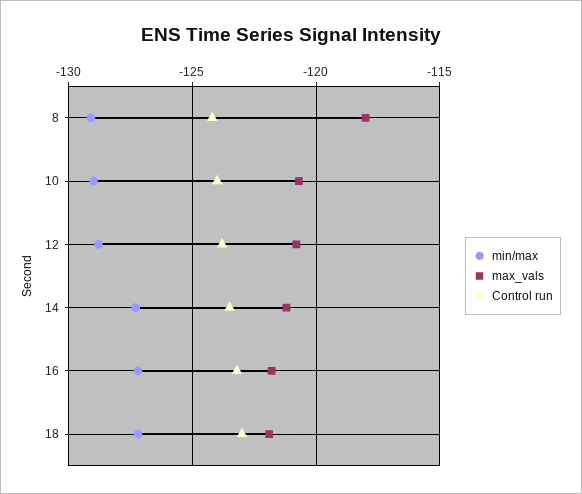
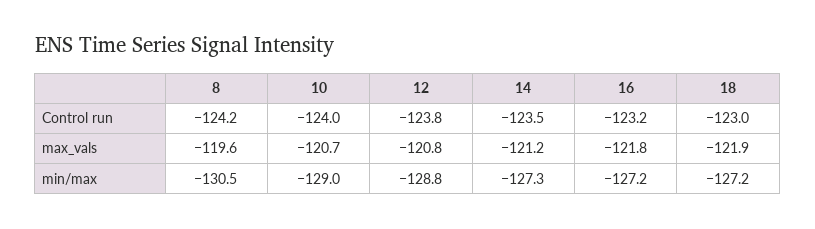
min/max, 8: -129 -> -130.5
max_vals, 8: -118 -> -119.6

